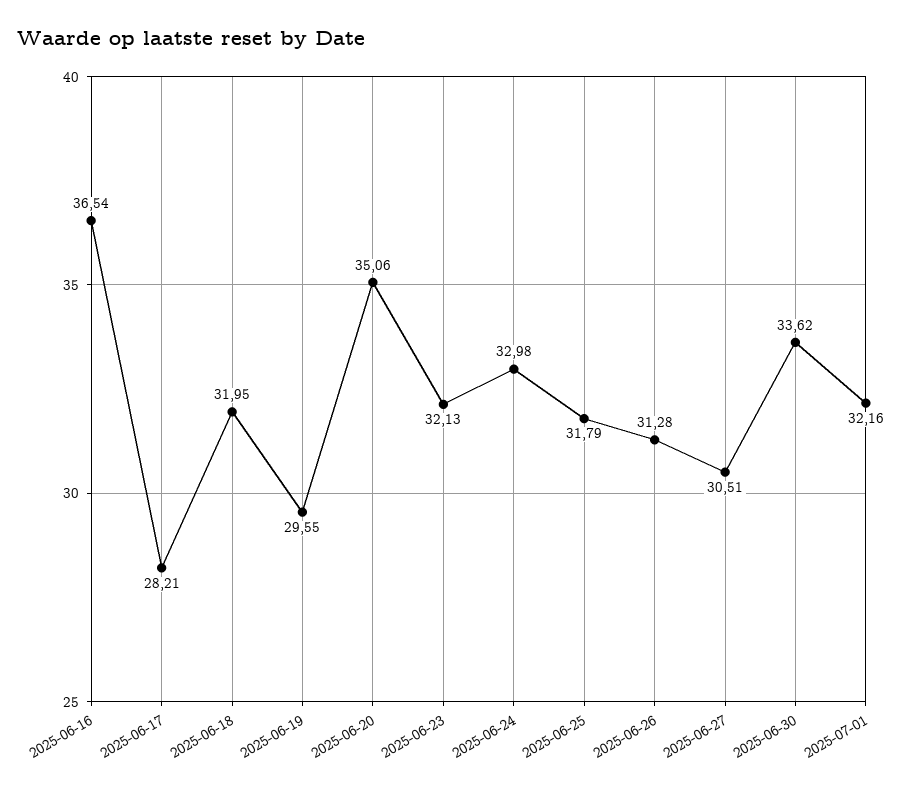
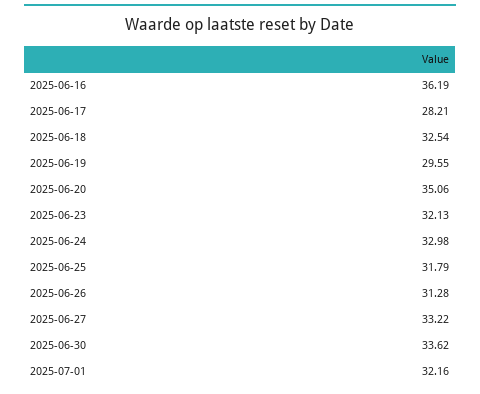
2025-06-16: 36.54 -> 36.19
2025-06-18: 31.95 -> 32.54
2025-06-27: 30.51 -> 33.22

